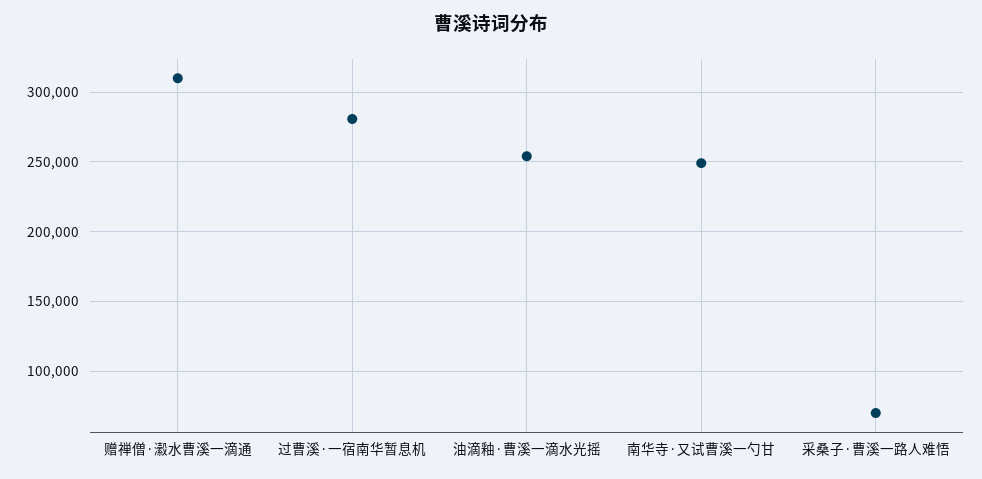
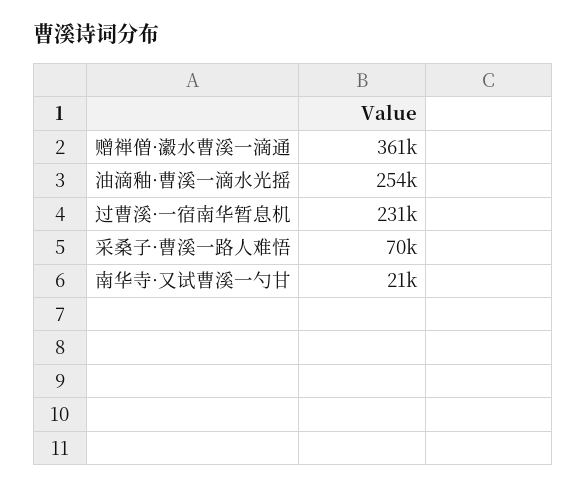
赠禅僧·瀫水曹溪一滴通: 310000 -> 361000
过曹溪·一宿南华暂息机: 280000 -> 231000
南华寺·又试曹溪一勺甘: 250000 -> 21000

